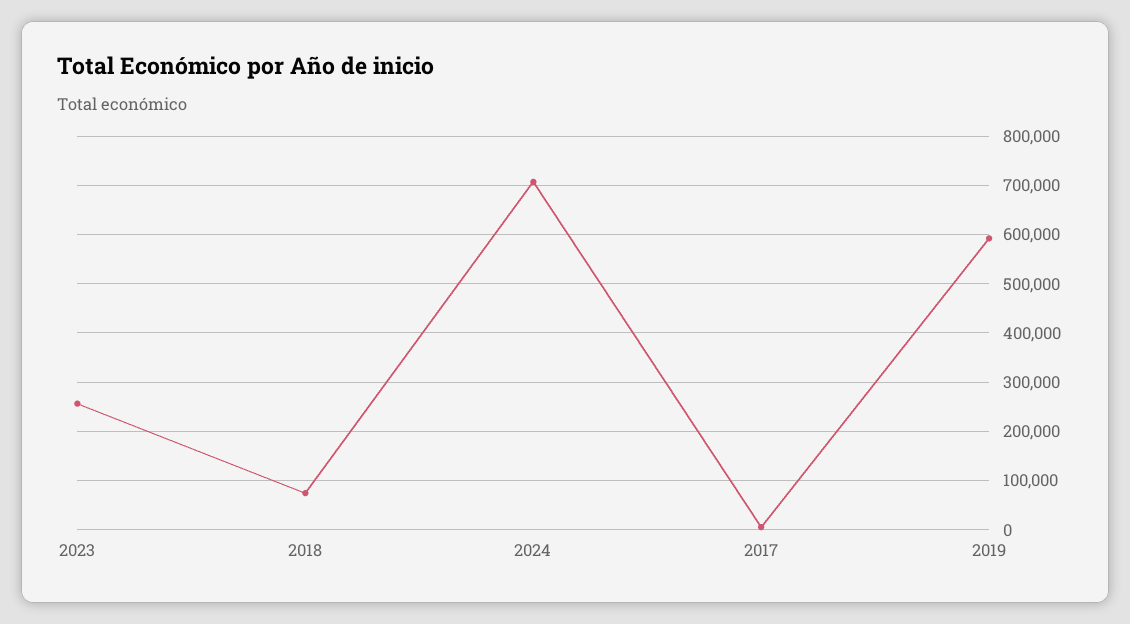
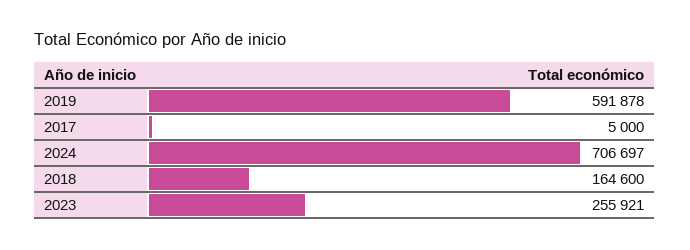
2018: 80000 -> 164600

